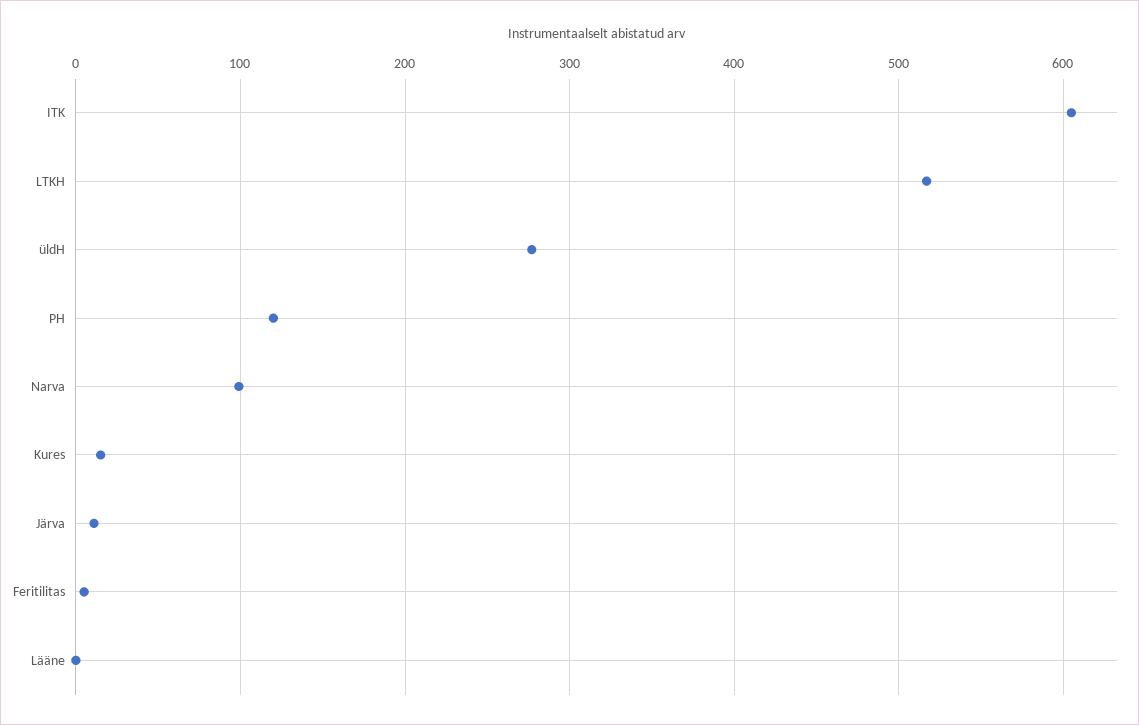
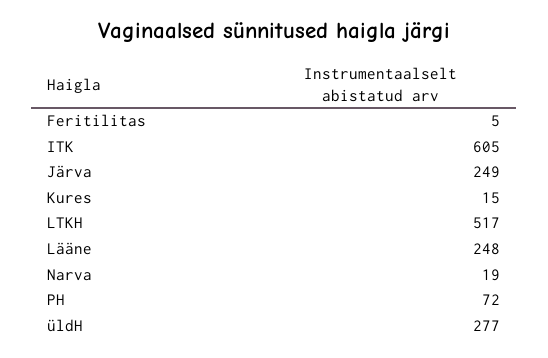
PH: 120 -> 72
Narva: 100 -> 19
Järva: 10 -> 249
Lääne: 0 -> 248

